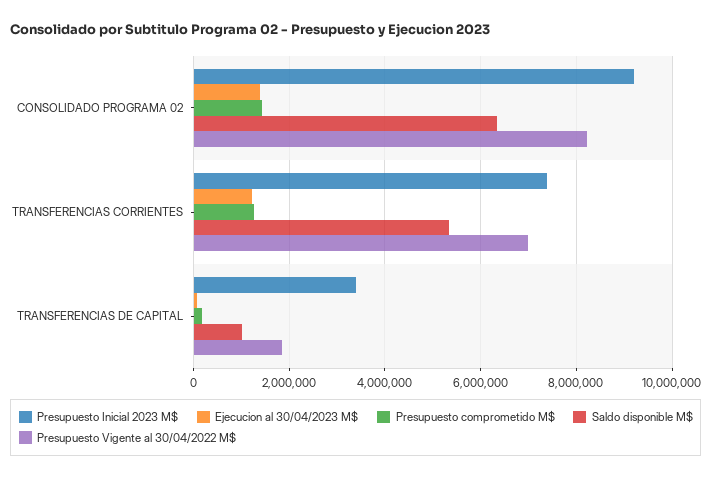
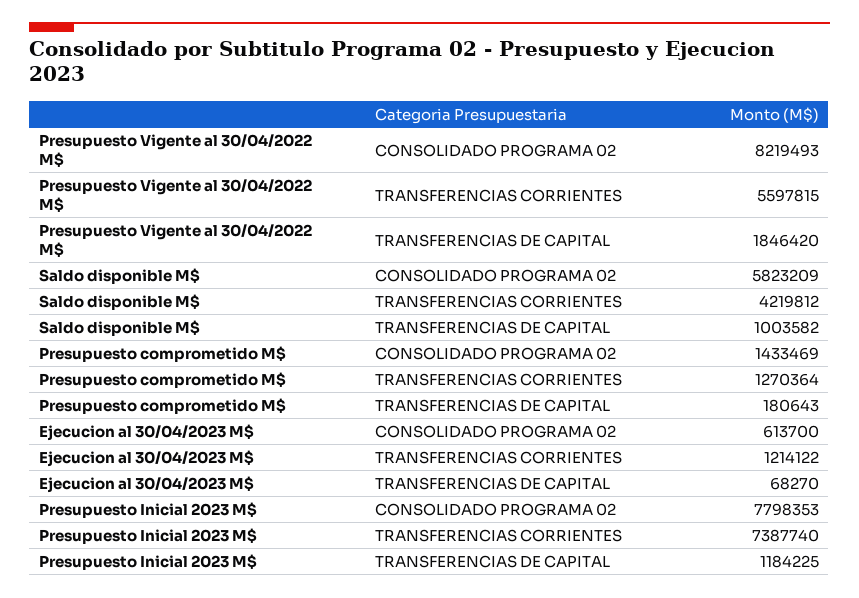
Presupuesto Inicial 2023 M$, CONSOLIDADO PROGRAMA 02: 9200000 -> 7798353
Ejecucion al 30/04/2023 M$, CONSOLIDADO PROGRAMA 02: 1400000 -> 613700
Saldo disponible M$, CONSOLIDADO PROGRAMA 02: 6400000 -> 5823209
Saldo disponible M$, TRANSFERENCIAS CORRIENTES: 5400000 -> 4219812
Presupuesto Vigente al 30/04/2022 M$, TRANSFERENCIAS CORRIENTES: 7000000 -> 5597815
Presupuesto Inicial 2023 M$, TRANSFERENCIAS DE CAPITAL: 3400000 -> 1184225

